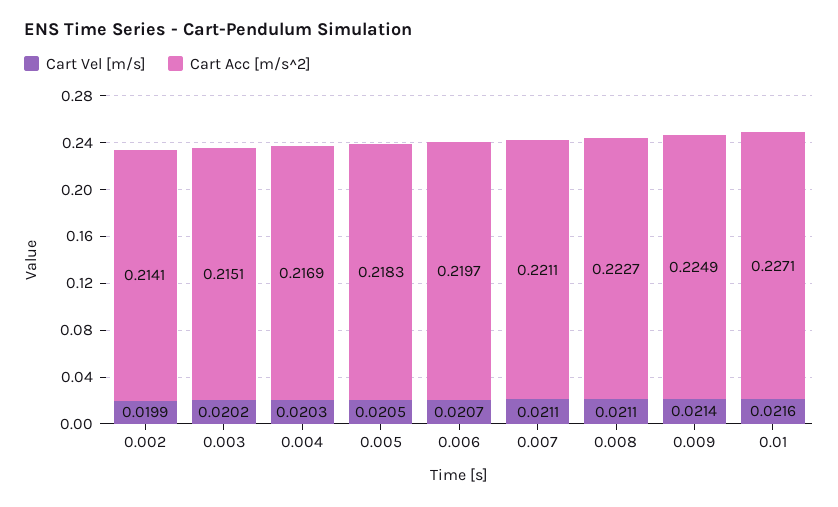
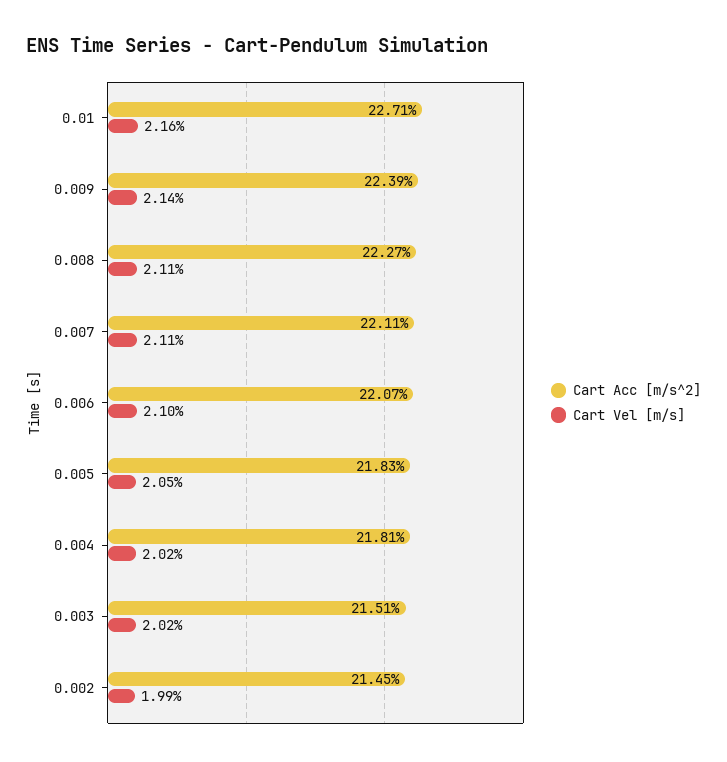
Cart Acc [m/s^2], 0.002: 0.2141 -> 0.2145
Cart Vel [m/s], 0.004: 0.0203 -> 0.0202
Cart Acc [m/s^2], 0.004: 0.2169 -> 0.2181
Cart Vel [m/s], 0.006: 0.0207 -> 0.021
Cart Acc [m/s^2], 0.006: 0.2197 -> 0.2207
Cart Acc [m/s^2], 0.009: 0.2249 -> 0.2239

